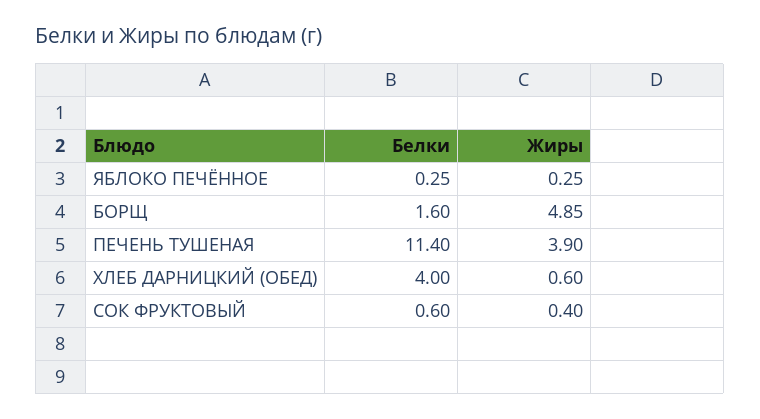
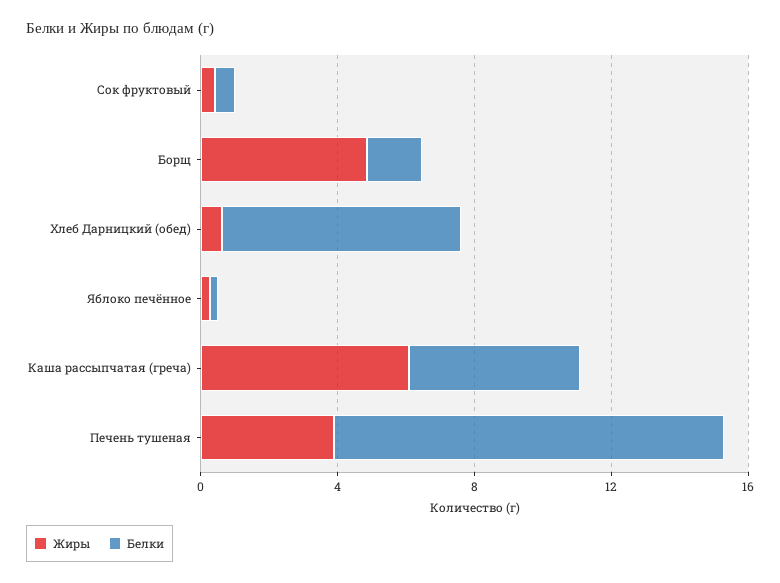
Белки, ХЛЕБ ДАРНИЦКИЙ (ОБЕД): 4 -> 7
Жиры, Каша рассыпчатая (греча): none -> 6
Белки, Каша рассыпчатая (греча): none -> 5

